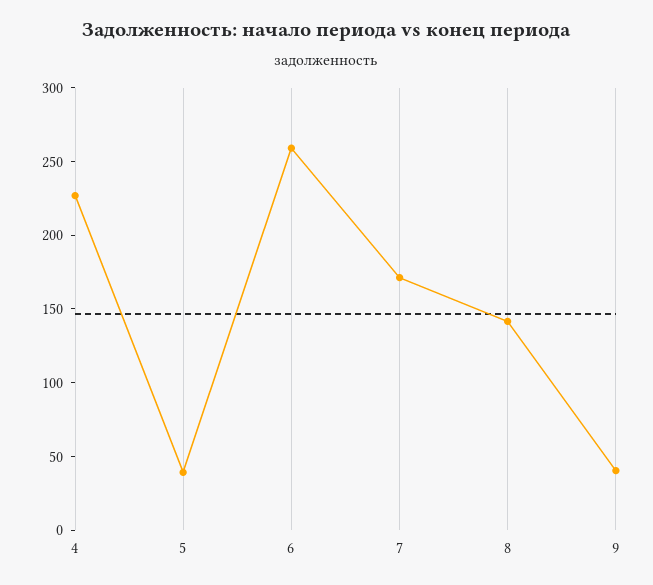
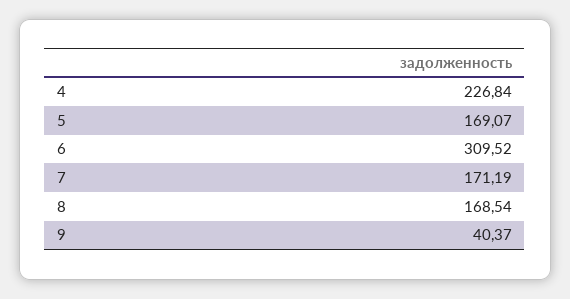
5: 40 -> 169.07
6: 260 -> 309.52
8: 140 -> 168.54

